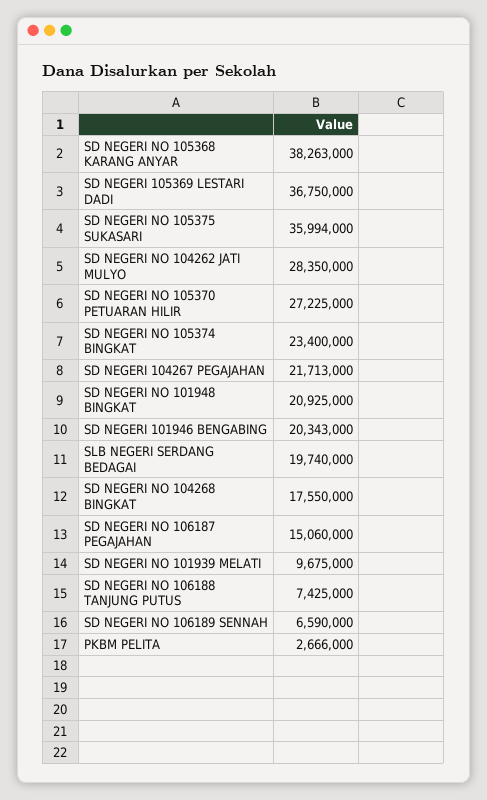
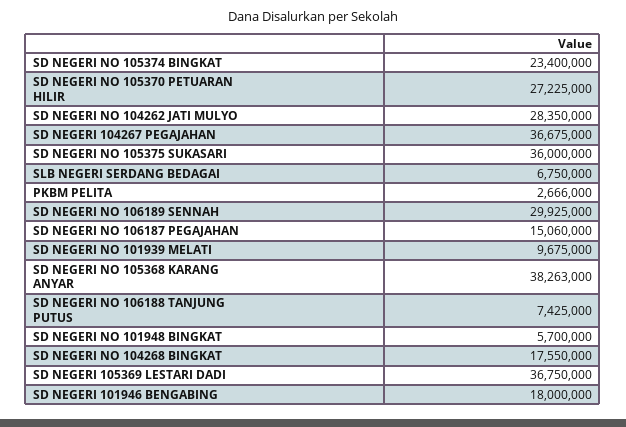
SD NEGERI NO 105375 SUKASARI: 35994000 -> 36000000
SD NEGERI 104267 PEGAJAHAN: 21713000 -> 36675000
SD NEGERI NO 101948 BINGKAT: 20925000 -> 5700000
SD NEGERI 101946 BENGABING: 20343000 -> 18000000
SLB NEGERI SERDANG BEDAGAI: 19740000 -> 6750000
SD NEGERI NO 106189 SENNAH: 6590000 -> 29925000

